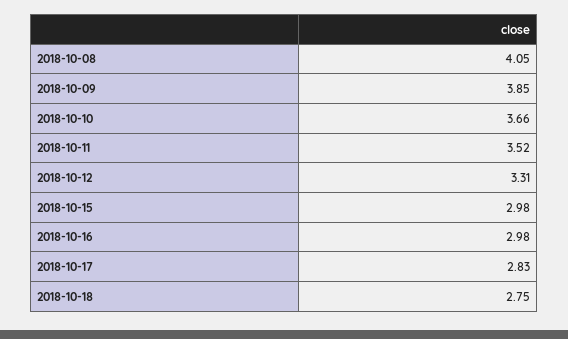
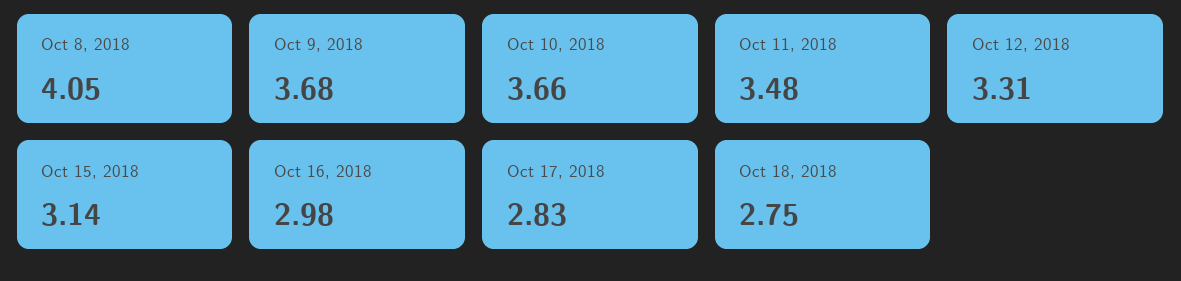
2018-10-09: 3.85 -> 3.68
2018-10-11: 3.52 -> 3.48
2018-10-15: 2.98 -> 3.14

